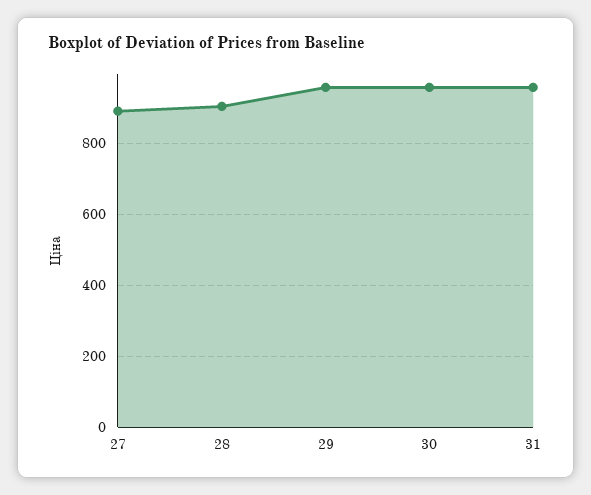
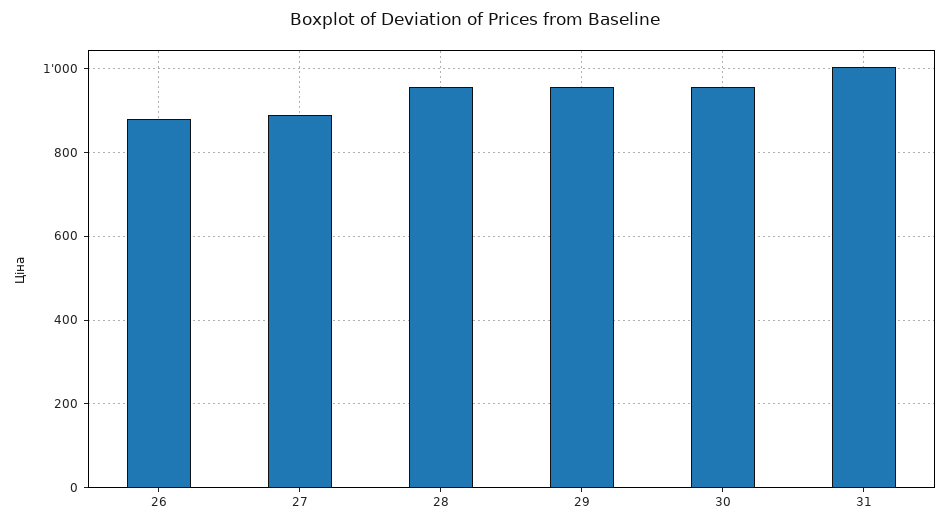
28: 900 -> 960
31: 960 -> 1000
26: none -> 880

